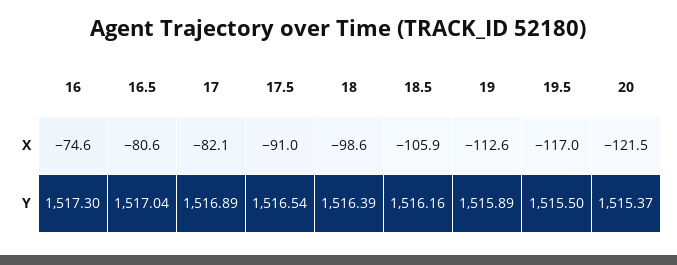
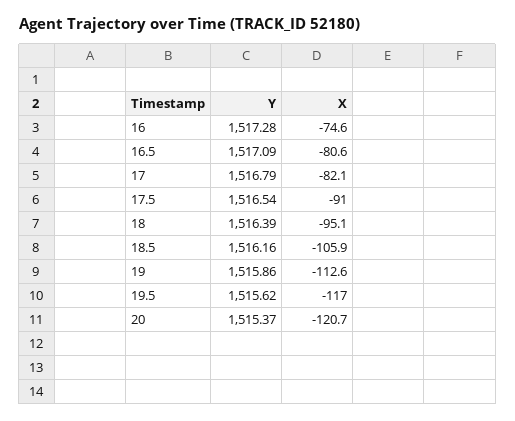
18, X: -98.6 -> -95.1
20, X: -121.5 -> -120.7
16, Y: 1517.3 -> 1517.28
16.5, Y: 1517.04 -> 1517.09
17, Y: 1516.89 -> 1516.79
19, Y: 1515.89 -> 1515.86
19.5, Y: 1515.5 -> 1515.62

